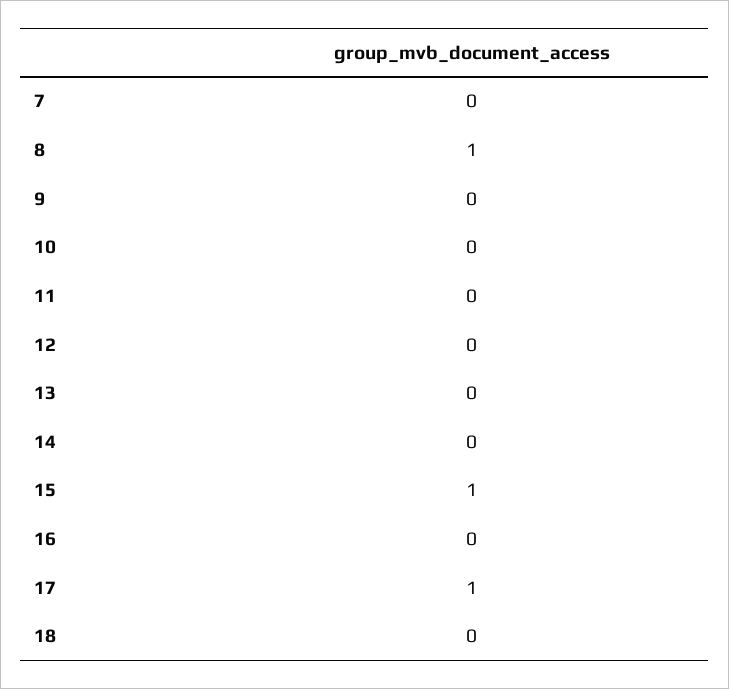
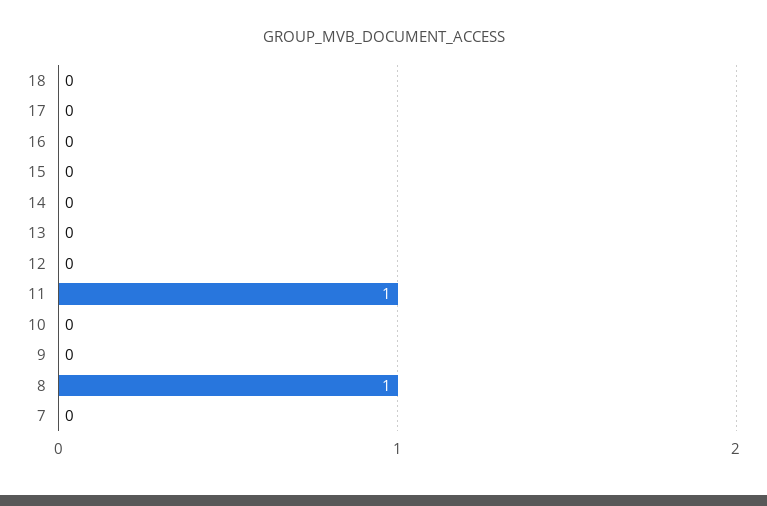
11: 0 -> 1
15: 1 -> 0
17: 1 -> 0

